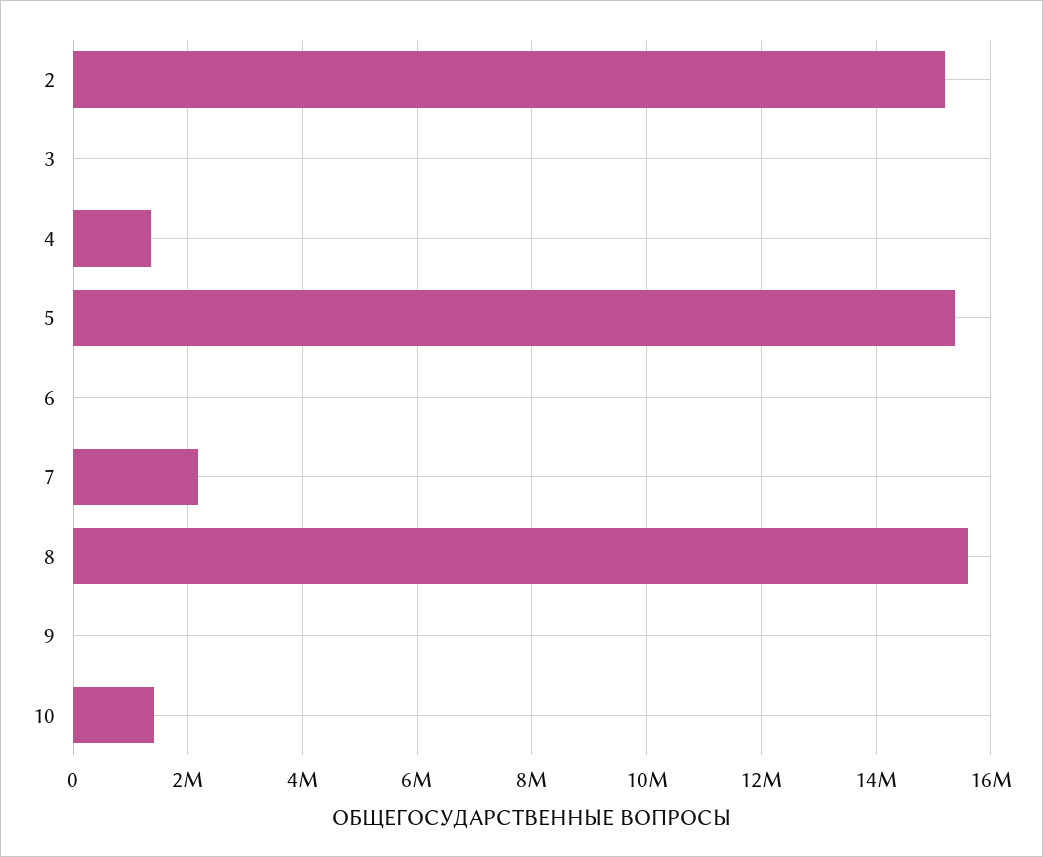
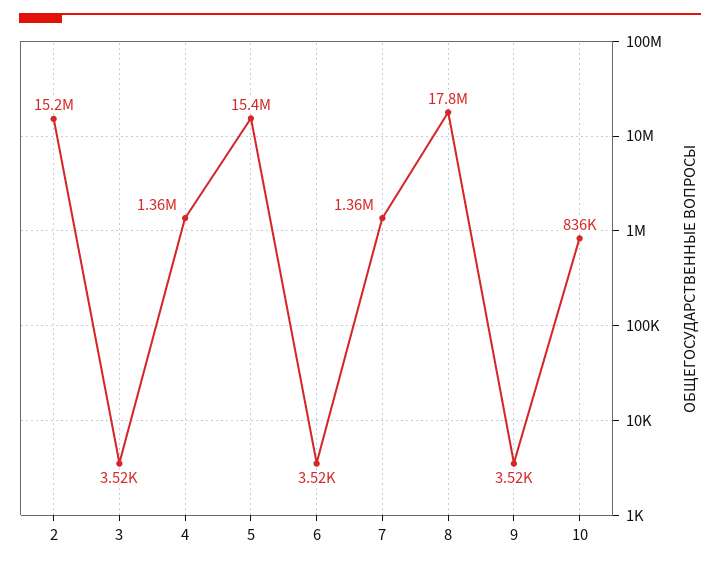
7: 2200000 -> 1360000
8: 15600000 -> 17800000
10: 1400000 -> 836000

